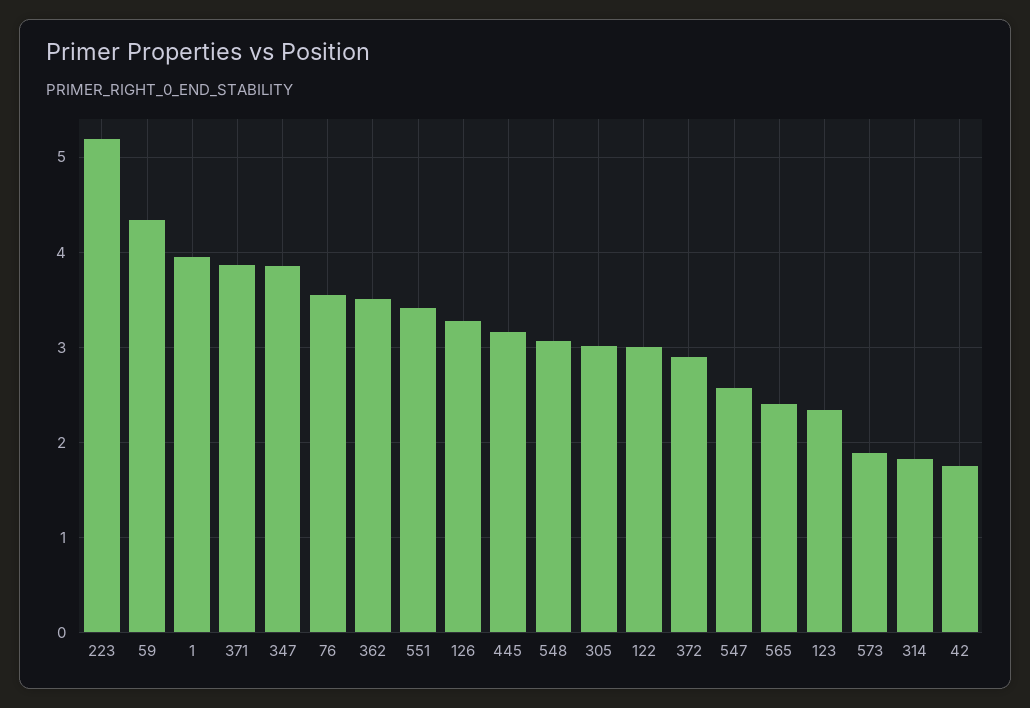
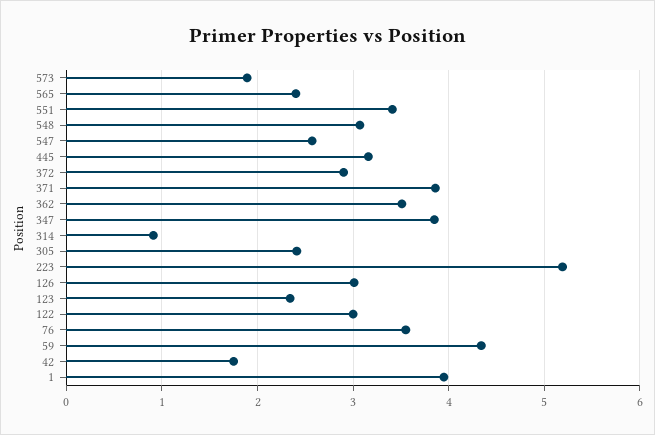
126: 3.3 -> 3
305: 3 -> 2.4
314: 1.8 -> 0.9

